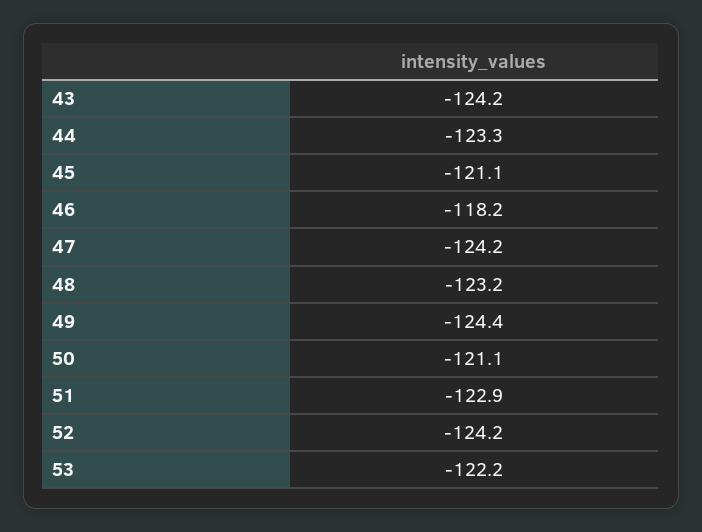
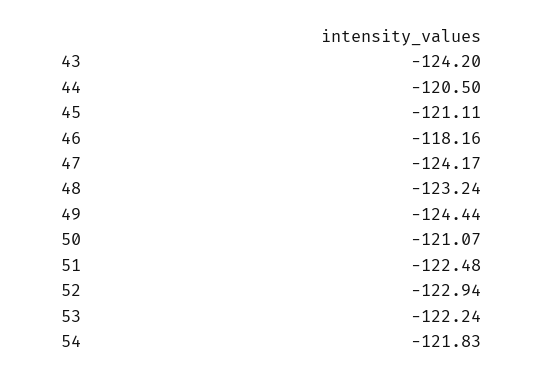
44: -123.3 -> -120.5
51: -122.9 -> -122.48
52: -124.2 -> -122.94
54: none -> -121.83

